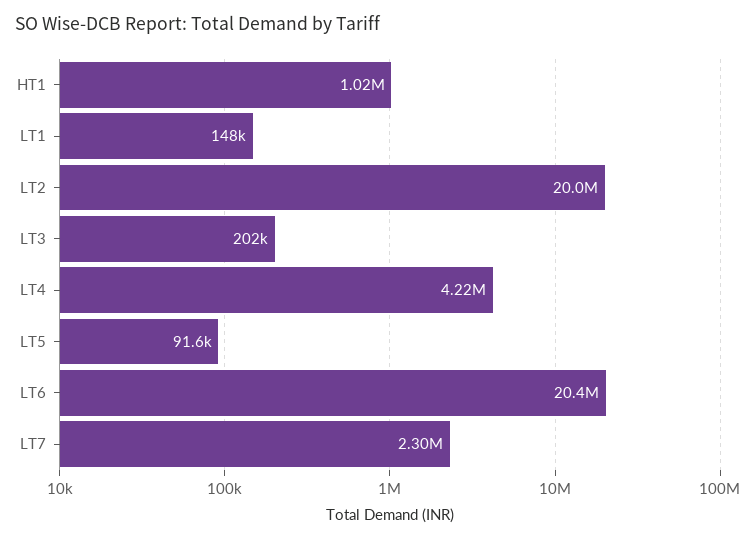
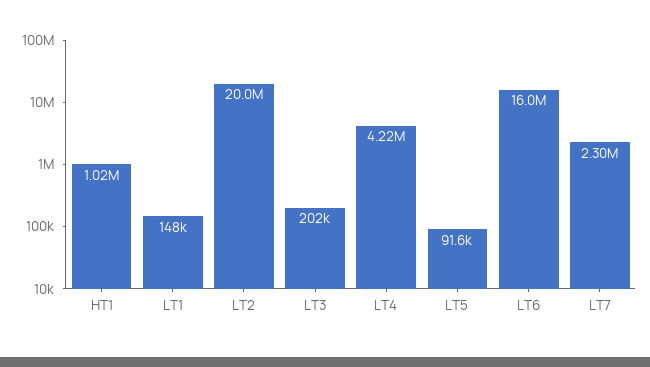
LT6: 20400000 -> 16000000

